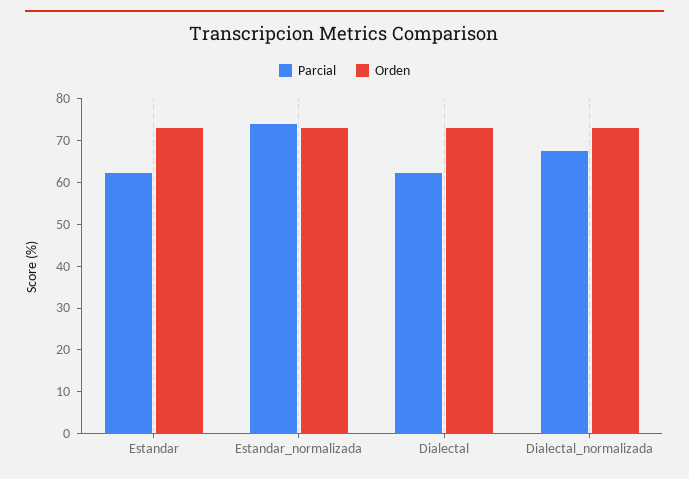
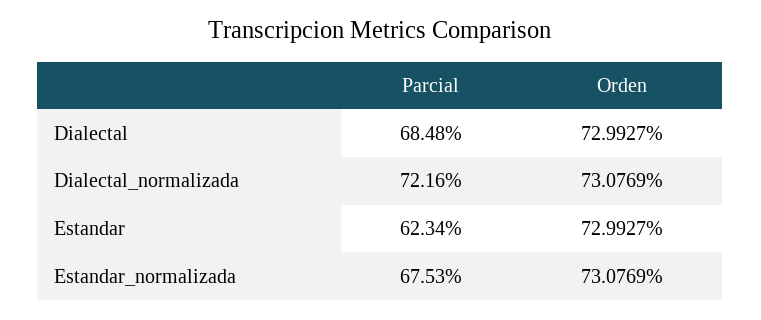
Parcial, Estandar_normalizada: 74 -> 67.53
Parcial, Dialectal: 62 -> 68.48
Parcial, Dialectal_normalizada: 68 -> 72.16

